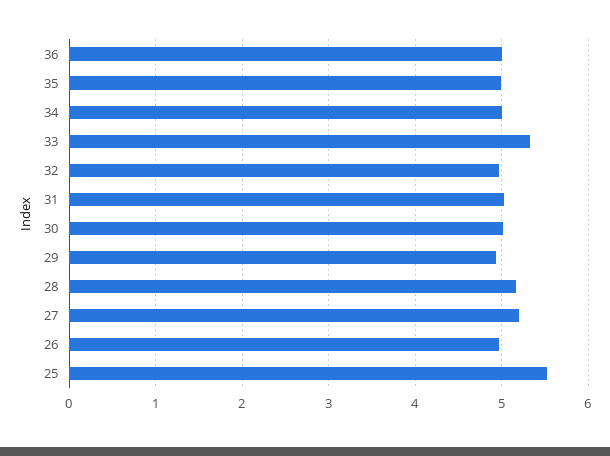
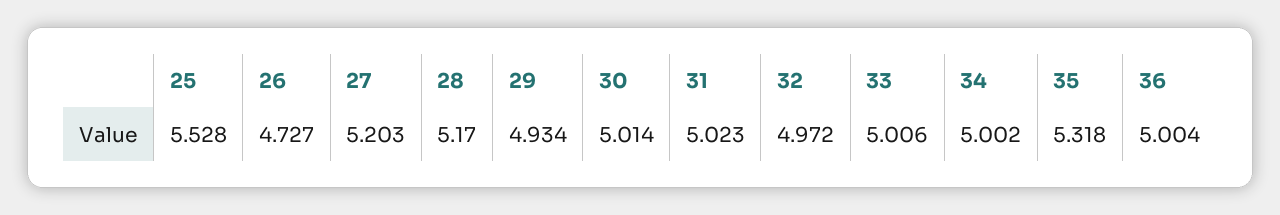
35: 5 -> 5.318
33: 5.3 -> 5.006
26: 5 -> 4.727

